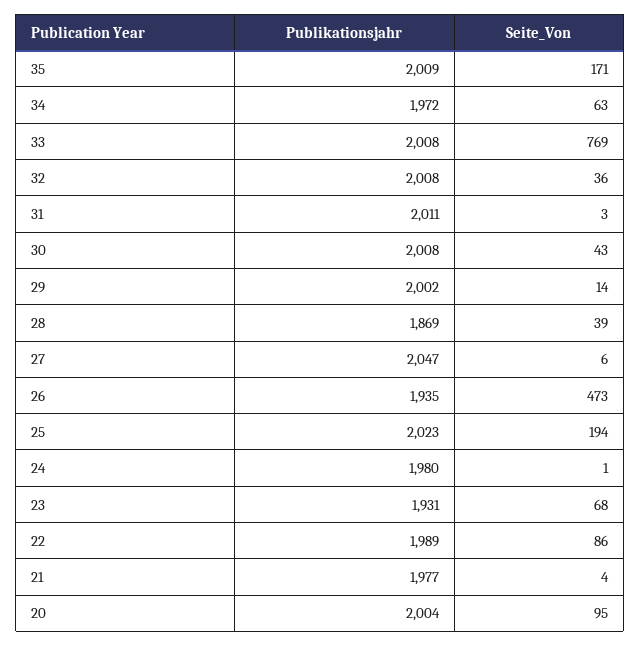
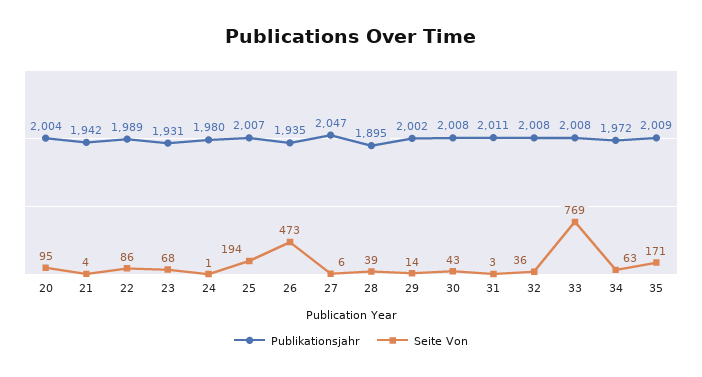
Publikationsjahr, 28: 1869 -> 1895
Publikationsjahr, 25: 2023 -> 2007
Publikationsjahr, 21: 1977 -> 1942

